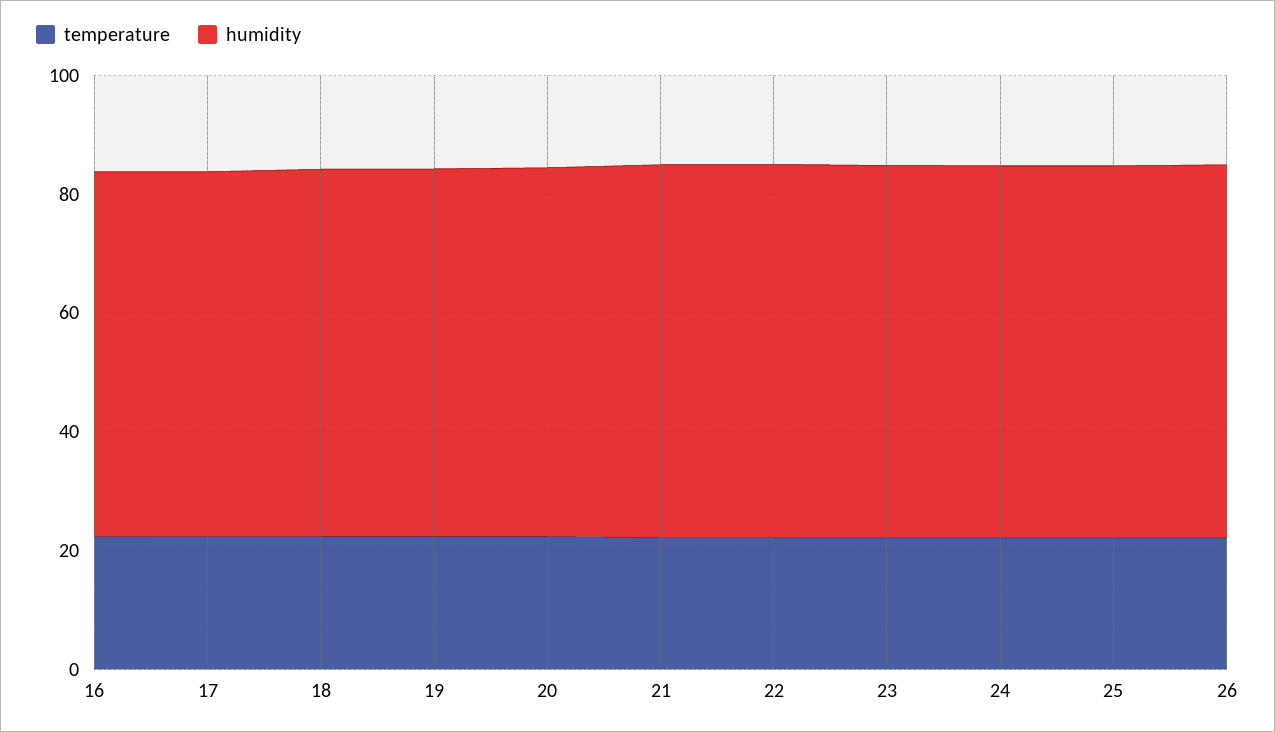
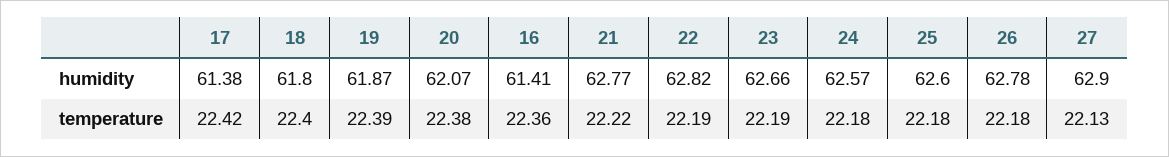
humidity, 27: none -> 62.9
temperature, 27: none -> 22.13

